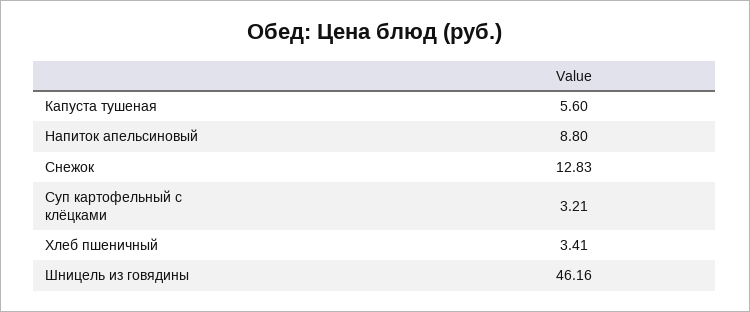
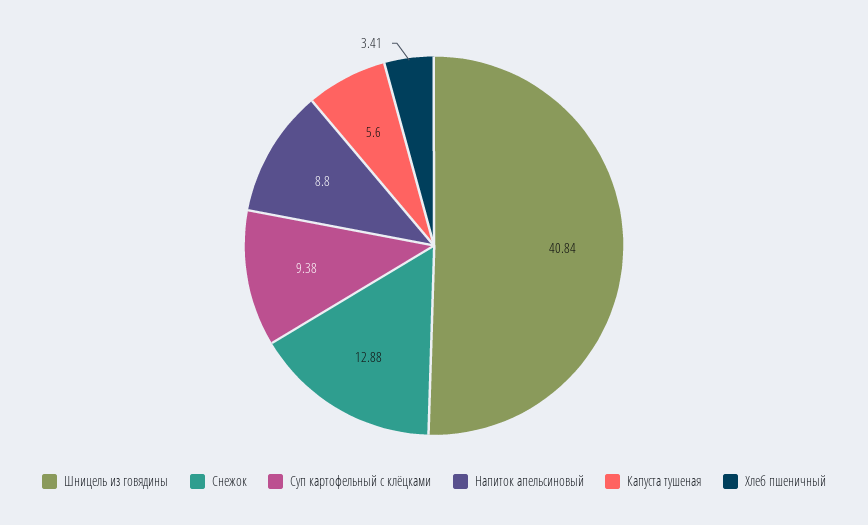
Снежок: 12.83 -> 12.88
Суп картофельный с клёцками: 3.21 -> 9.38
Шницель из говядины: 46.16 -> 40.84

